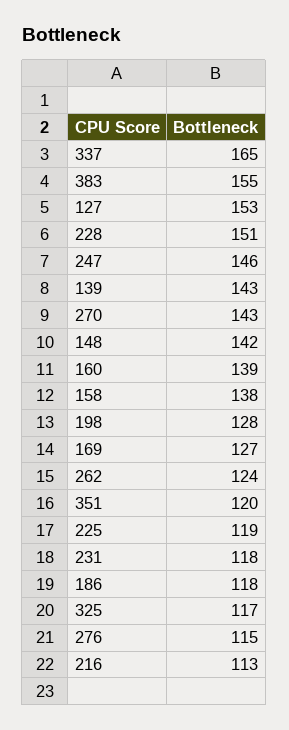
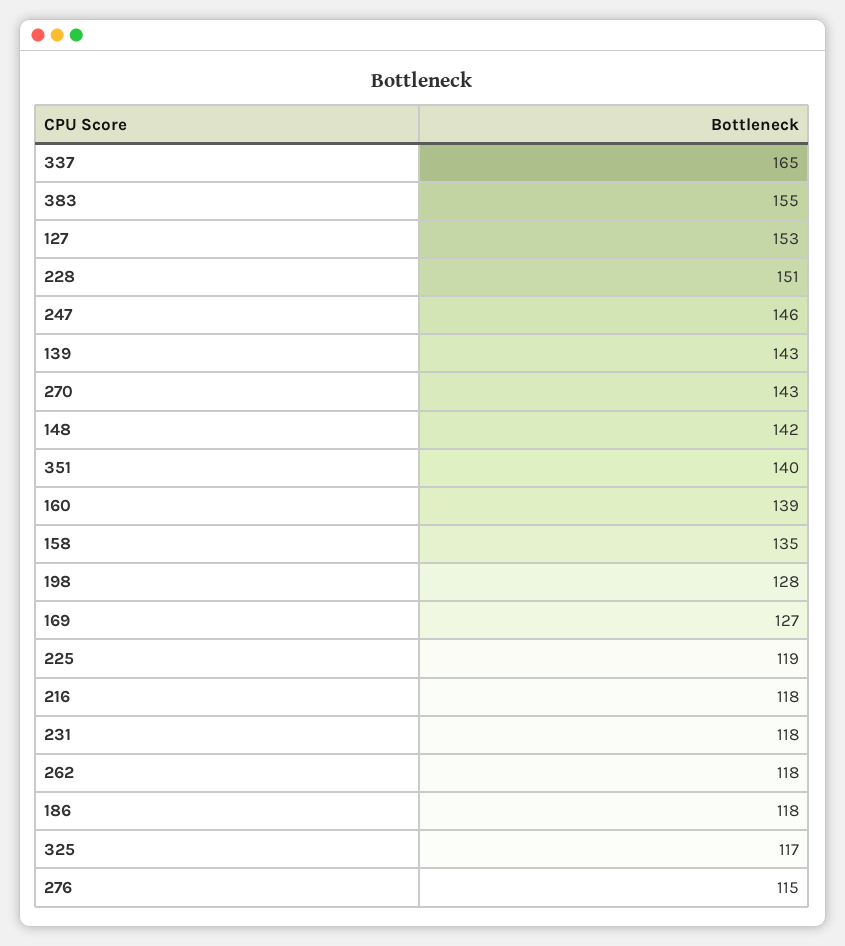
158: 138 -> 135
262: 124 -> 118
351: 120 -> 140
216: 113 -> 118

